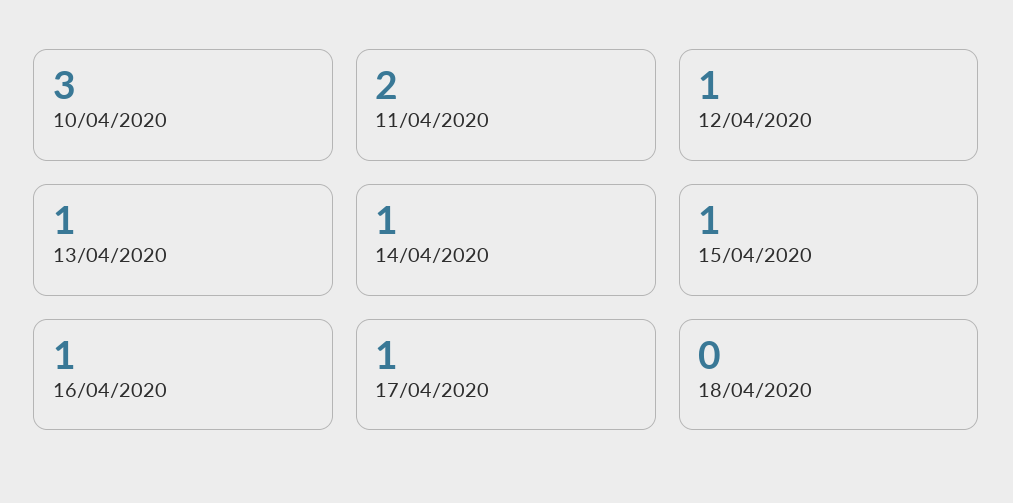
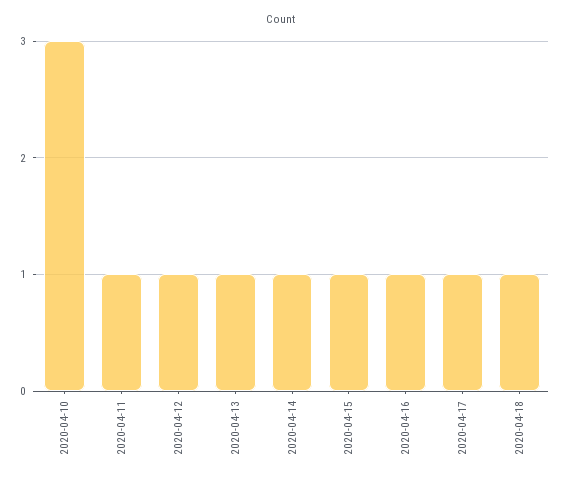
11/04/2020: 2 -> 1
18/04/2020: 0 -> 1

